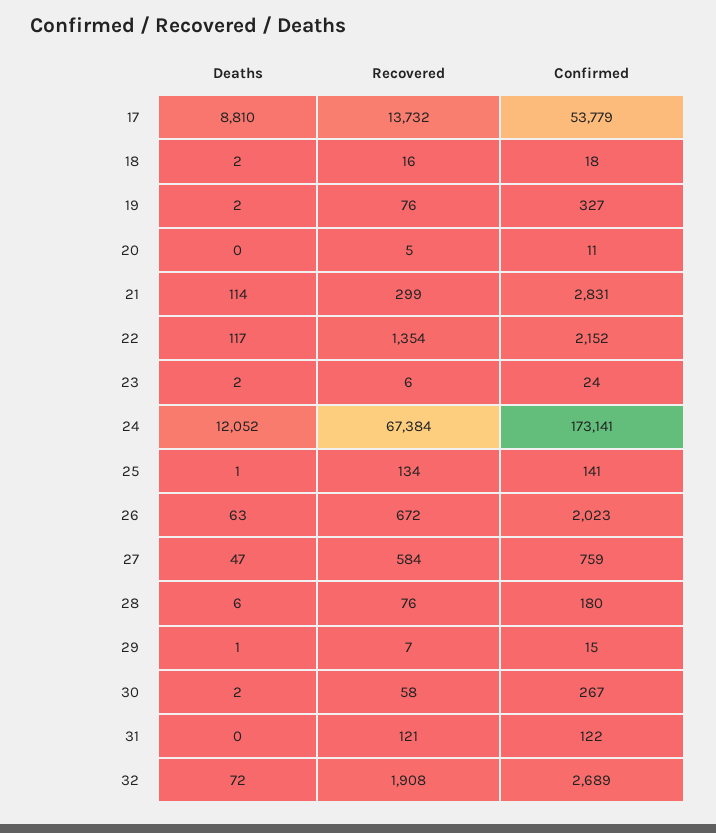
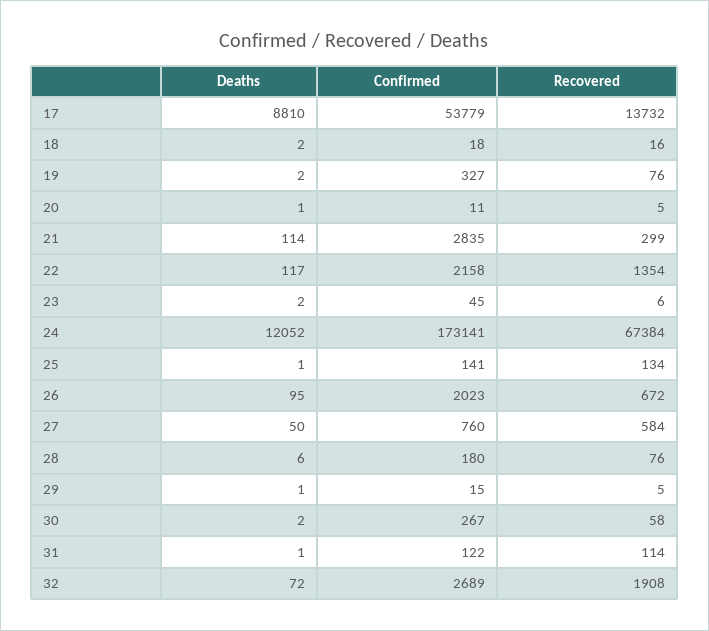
Deaths, 20: 0 -> 1
Confirmed, 21: 2831 -> 2835
Confirmed, 22: 2152 -> 2158
Confirmed, 23: 24 -> 45
Deaths, 26: 63 -> 95
Deaths, 27: 47 -> 50
Confirmed, 27: 759 -> 760
Recovered, 29: 7 -> 5
Deaths, 31: 0 -> 1
Recovered, 31: 121 -> 114

